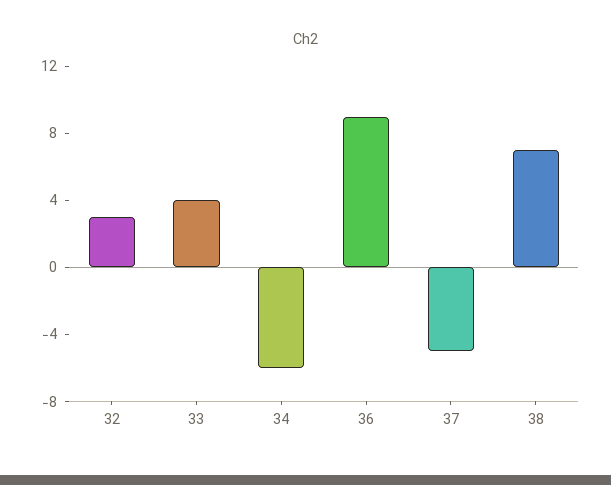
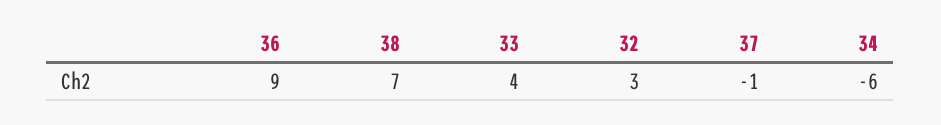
37: -5 -> -1

